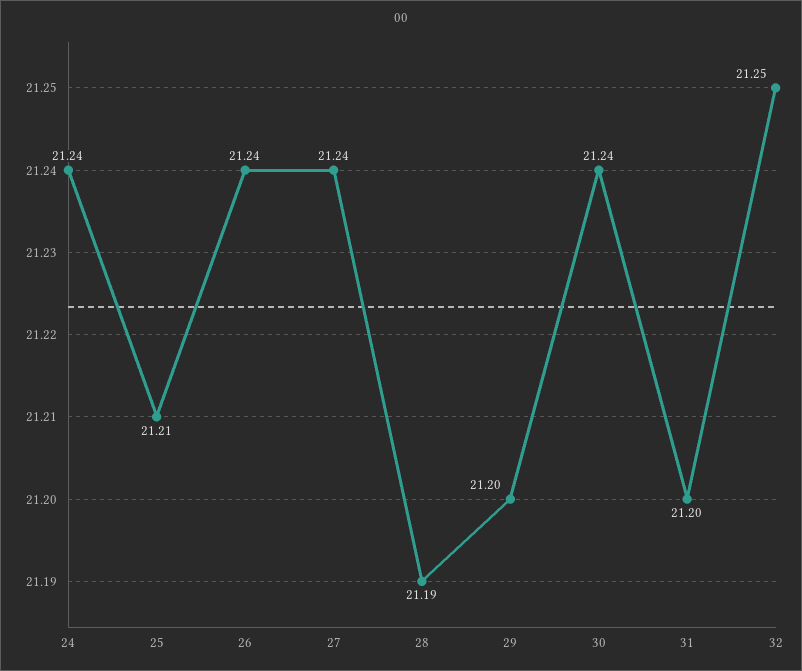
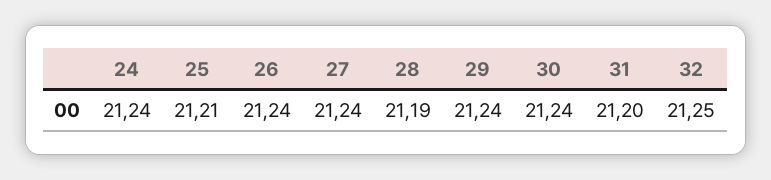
29: 21.2 -> 21.24

